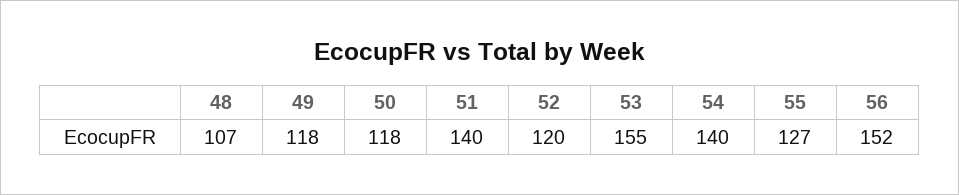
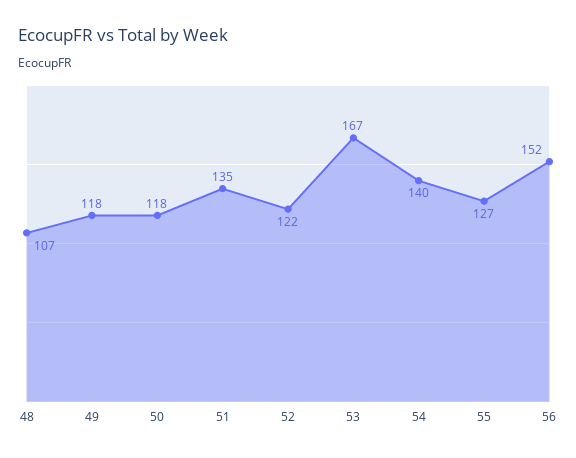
51: 140 -> 135
52: 120 -> 122
53: 155 -> 167

